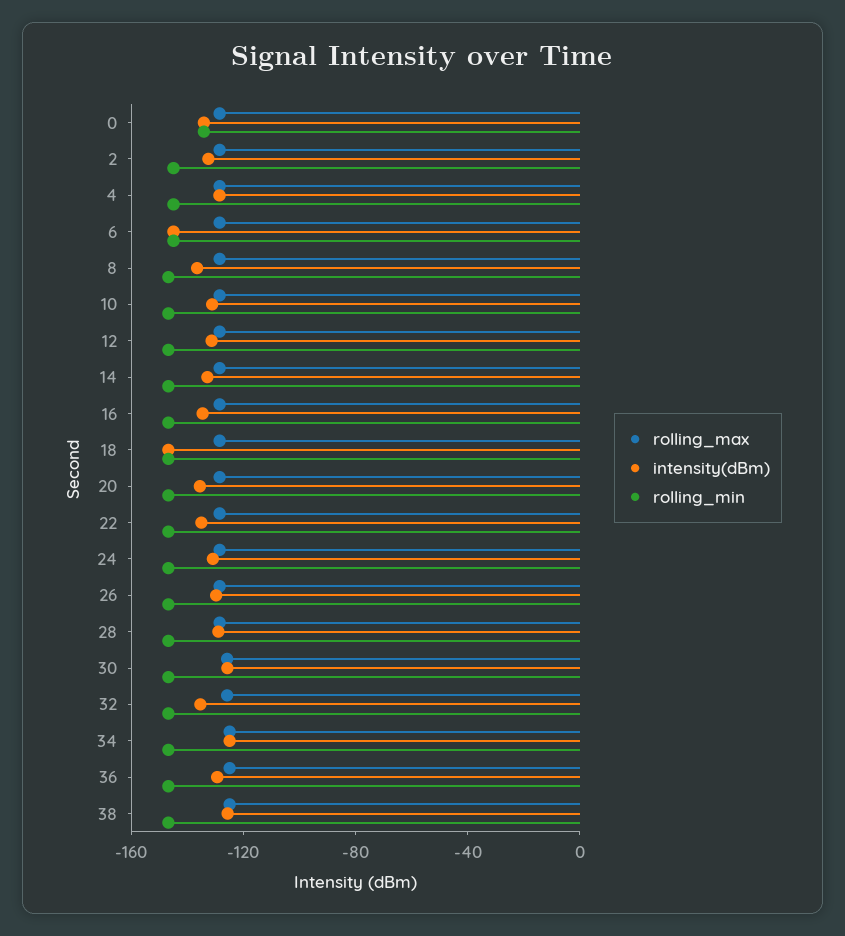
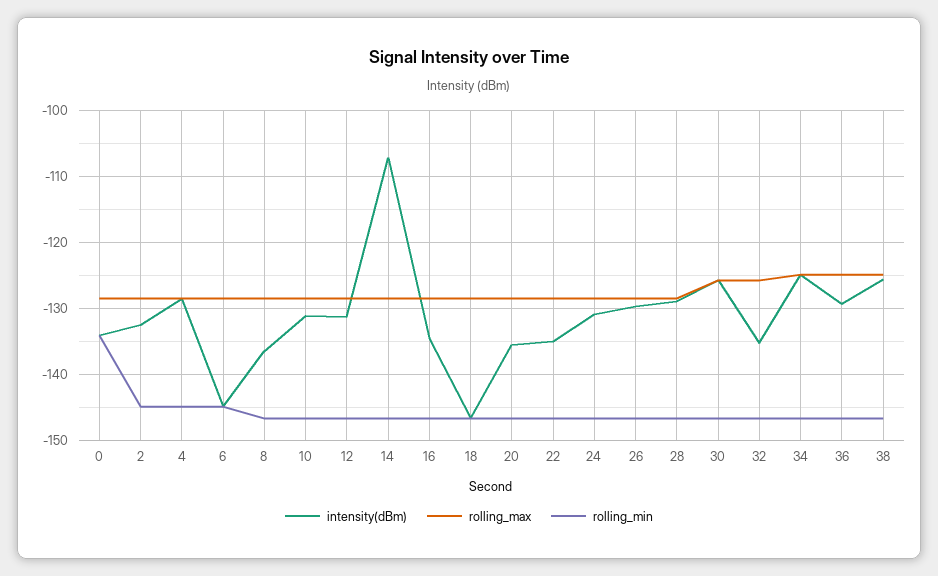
intensity(dBm), 14: -130 -> -107

